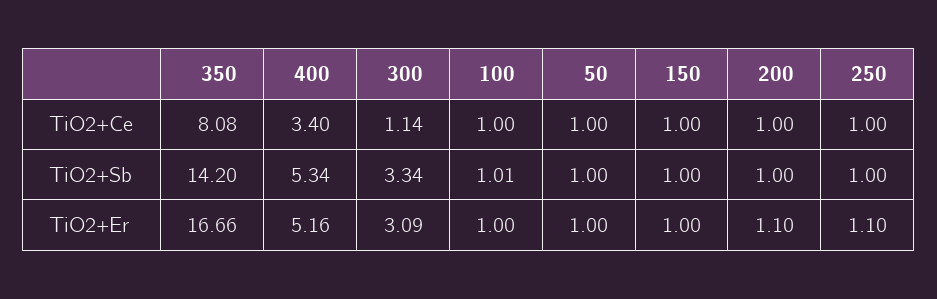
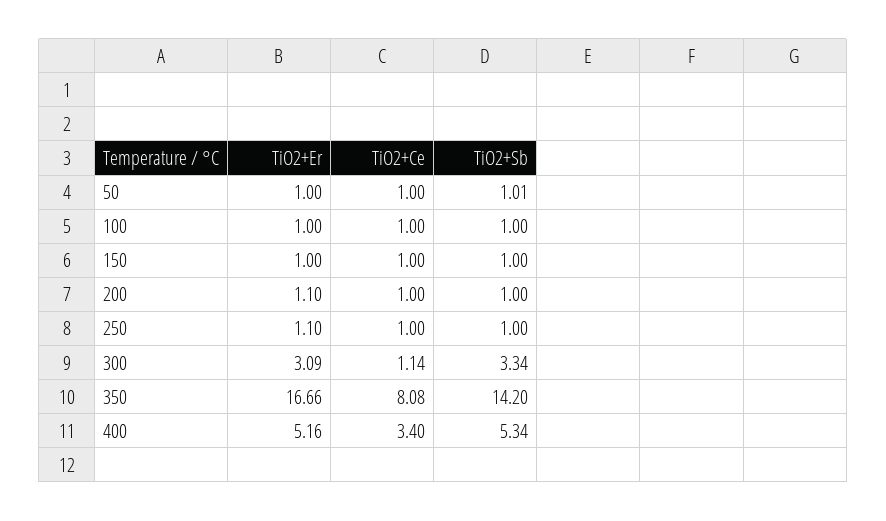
100, TiO2+Sb: 1.01 -> 1
50, TiO2+Sb: 1 -> 1.01

